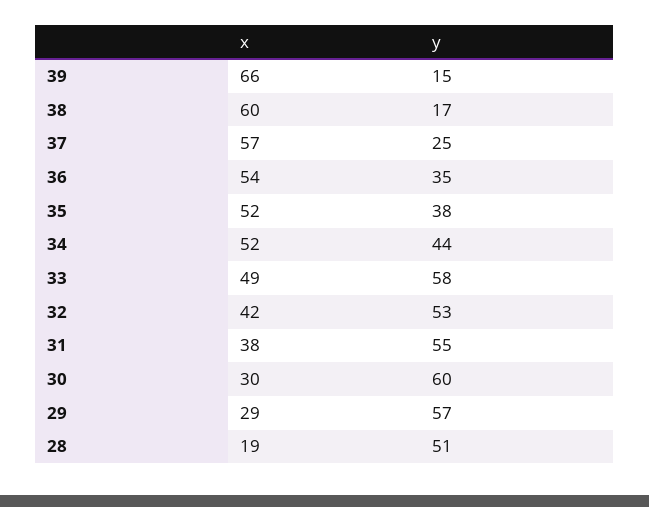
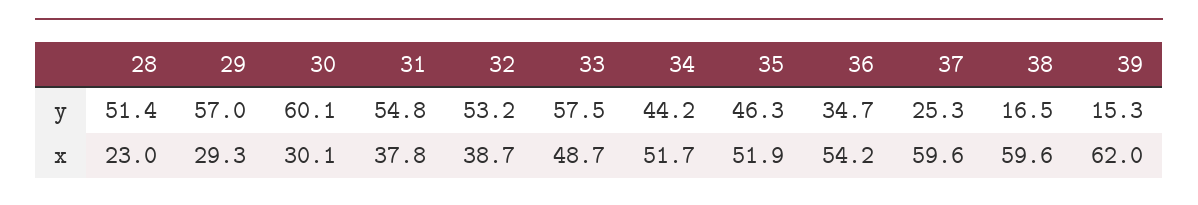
x, 39: 66 -> 62
x, 37: 57 -> 59.6
y, 35: 38 -> 46.3
x, 32: 42 -> 38.7
x, 28: 19 -> 23

